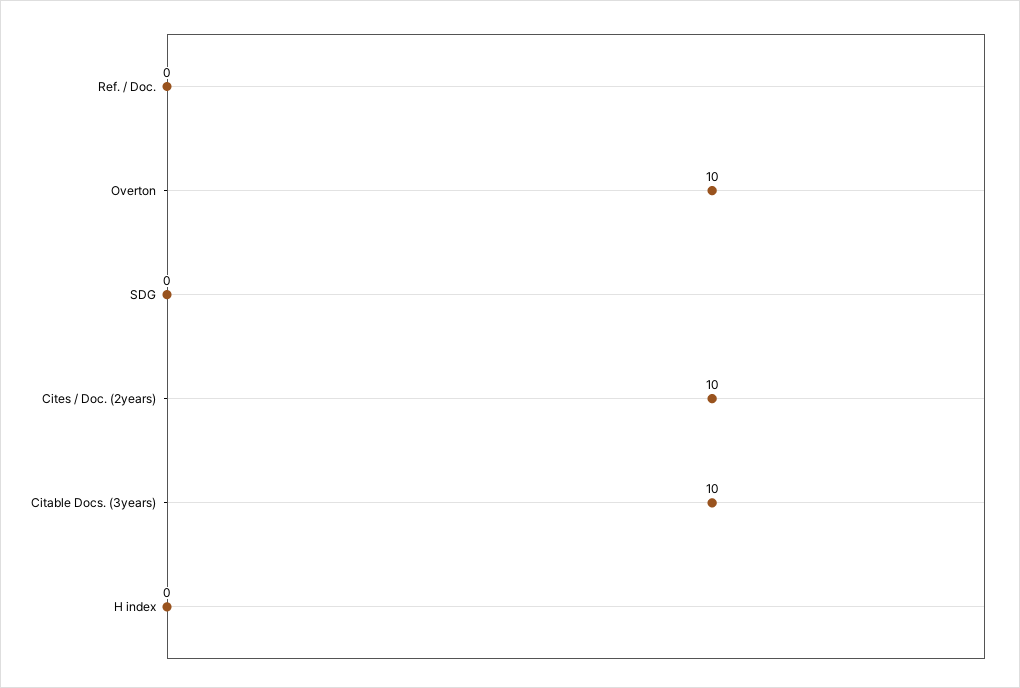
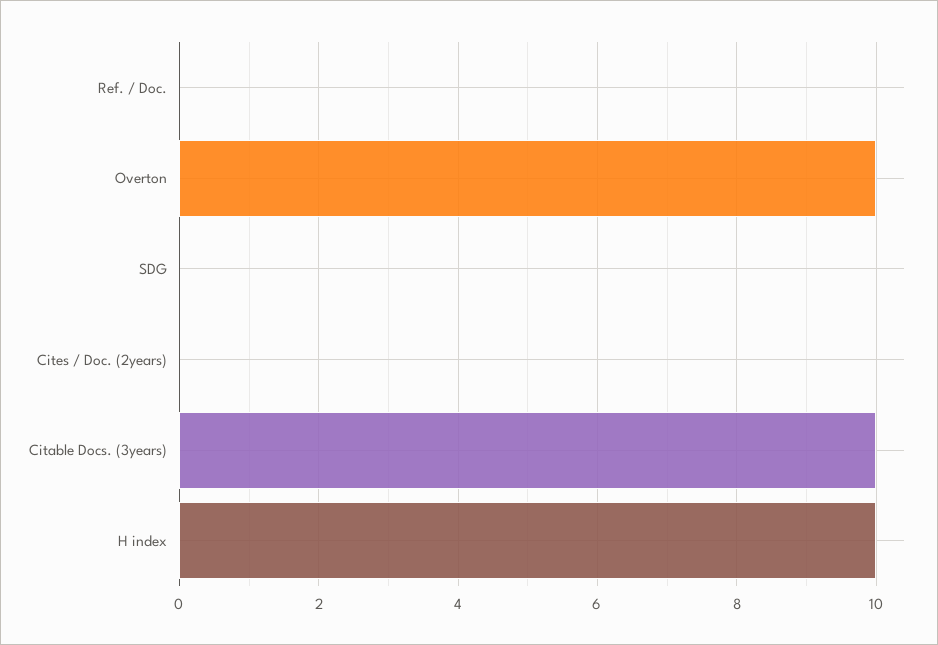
Cites / Doc. (2years): 10 -> 0
H index: 0 -> 10

